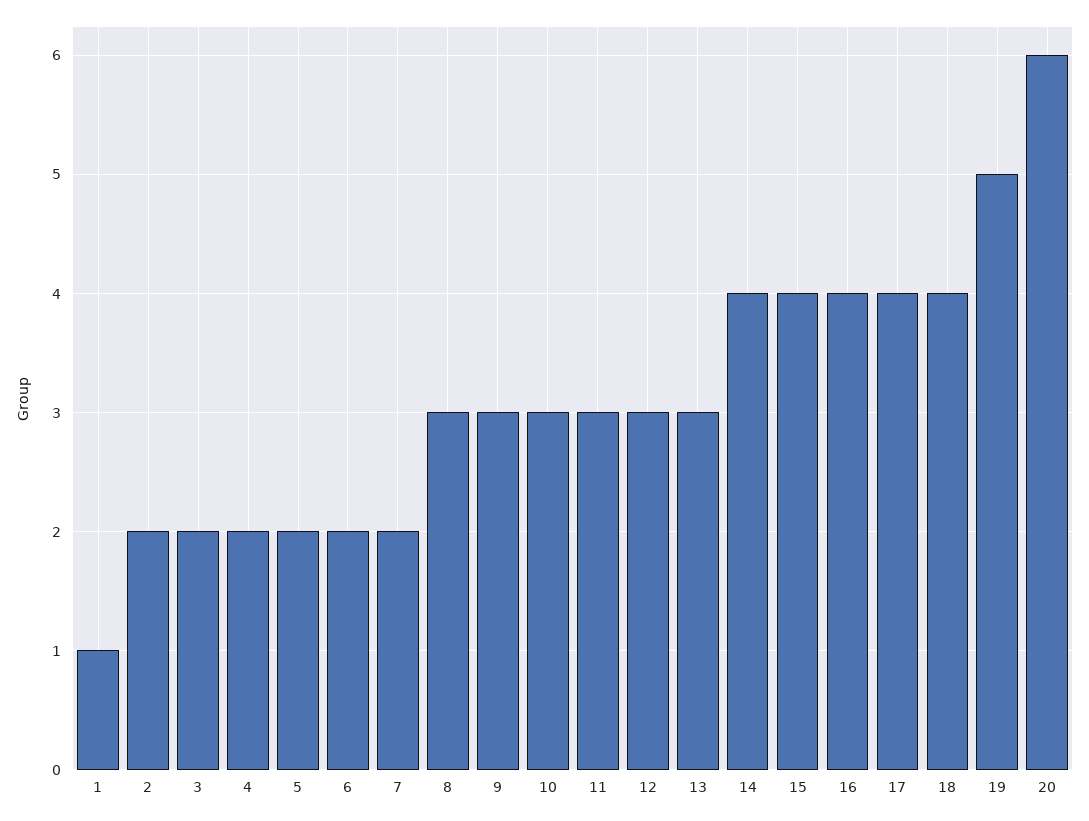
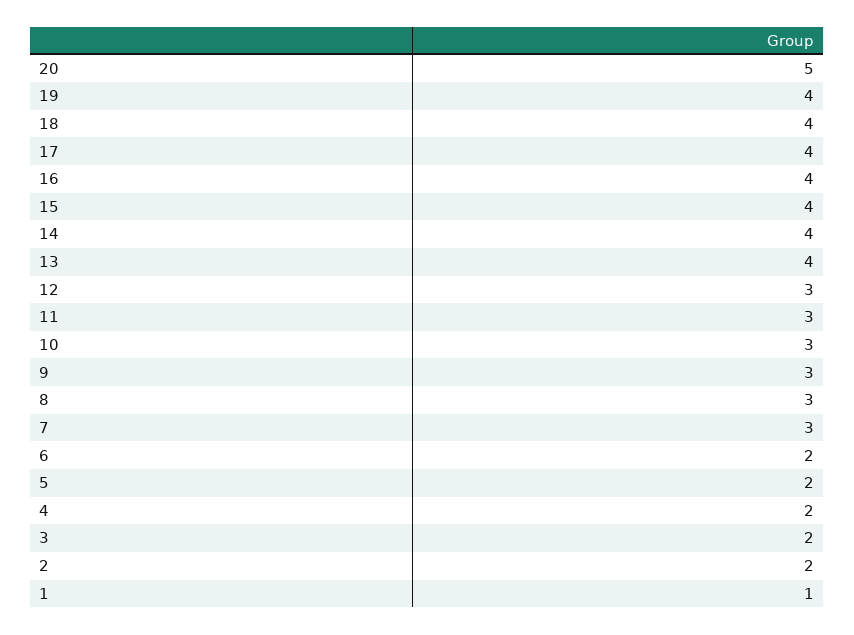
7: 2 -> 3
13: 3 -> 4
19: 5 -> 4
20: 6 -> 5

